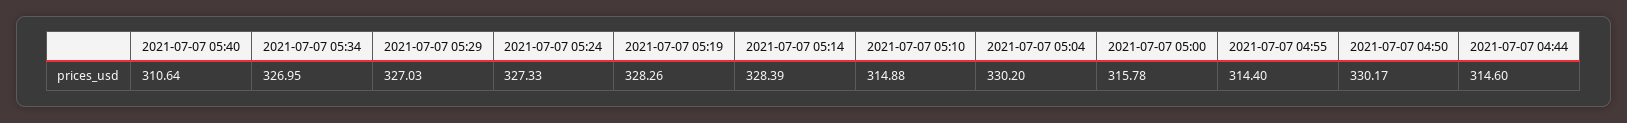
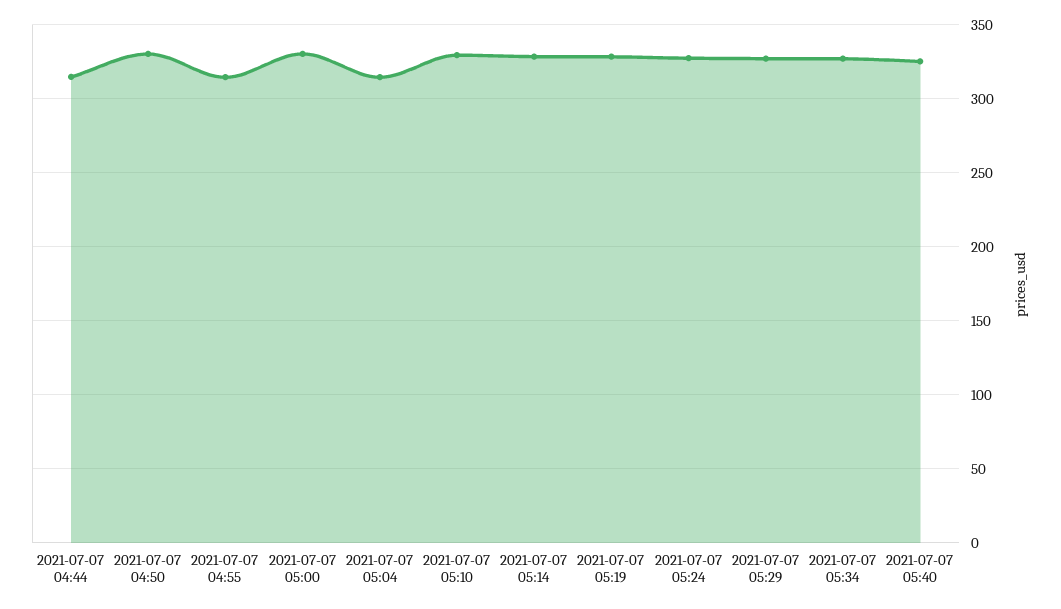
2021-07-07 05:40: 310.64 -> 325
2021-07-07 05:10: 314.88 -> 330
2021-07-07 05:04: 330.2 -> 315
2021-07-07 05:00: 315.78 -> 330

